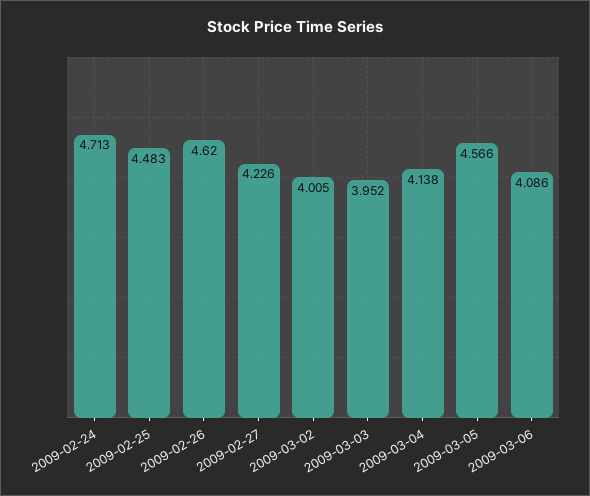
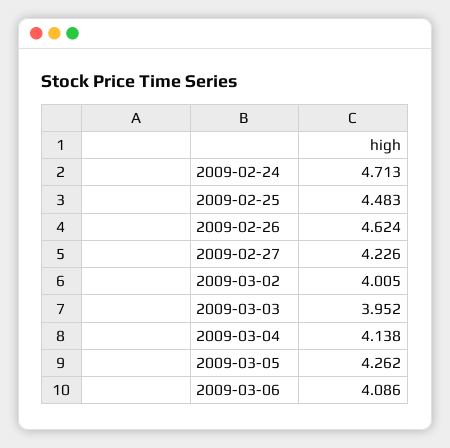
2009-02-26: 4.62 -> 4.624
2009-03-05: 4.566 -> 4.262

